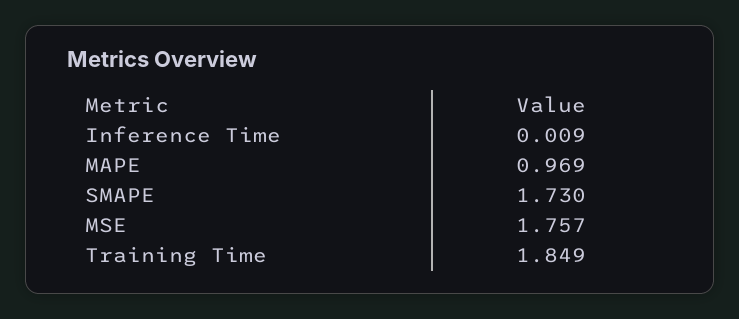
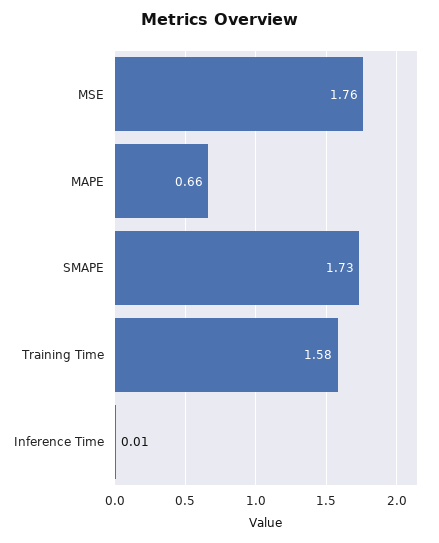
MAPE: 0.969 -> 0.66
Training Time: 1.849 -> 1.58

